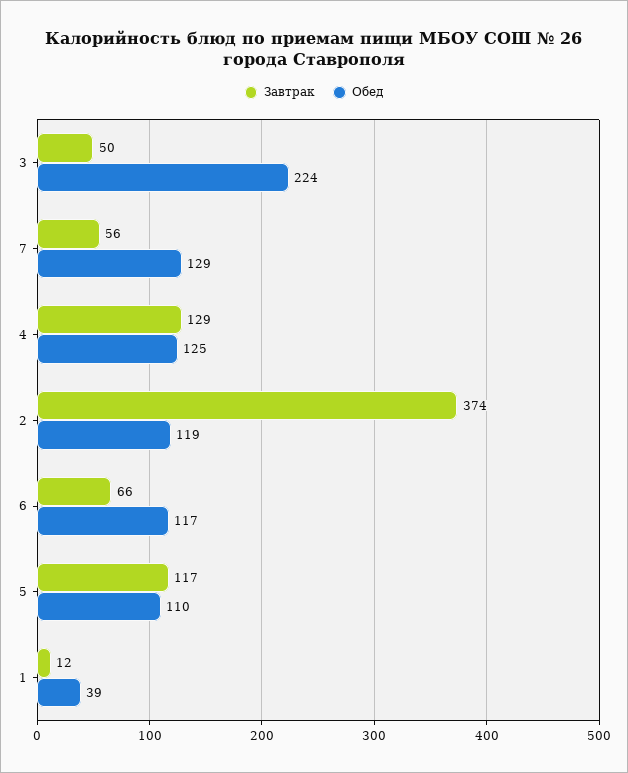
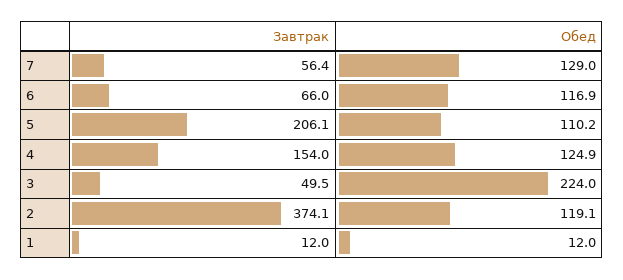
Завтрак, 4: 129 -> 154
Завтрак, 5: 117 -> 206.1
Обед, 1: 39 -> 12

